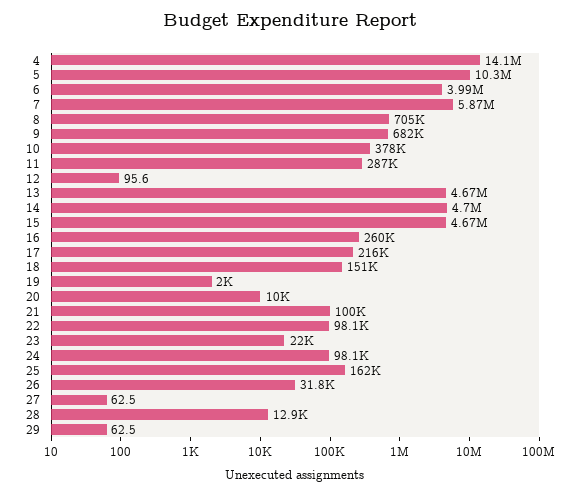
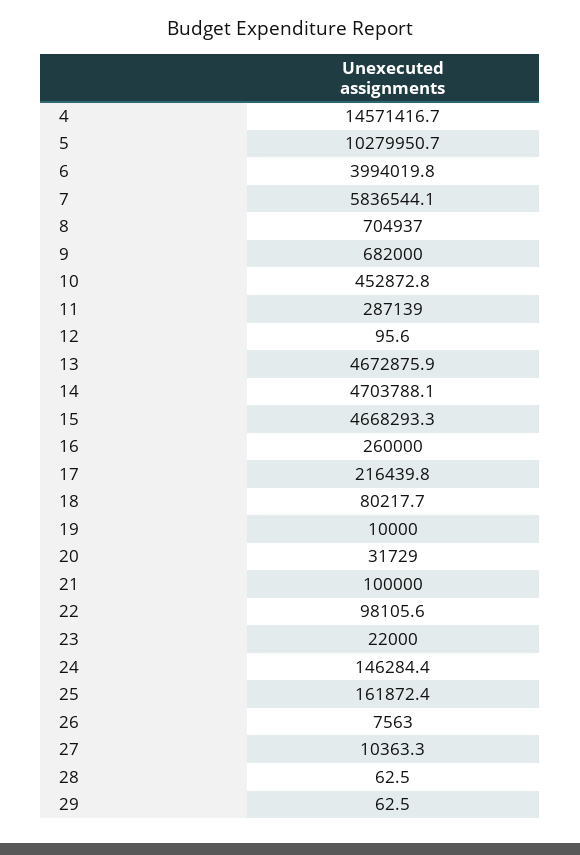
4: 14100000 -> 14571416.7
7: 5870000 -> 5836544.1
10: 378000 -> 452872.8
18: 151000 -> 80217.7
19: 2000 -> 10000
20: 10000 -> 31729
24: 98100 -> 146284.4
26: 31800 -> 7563
27: 62.5 -> 10363.3
28: 12900 -> 62.5

